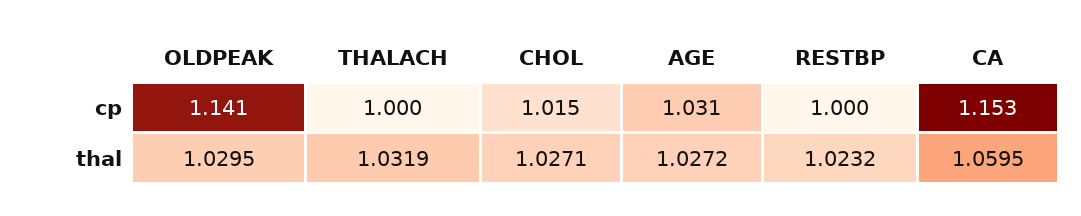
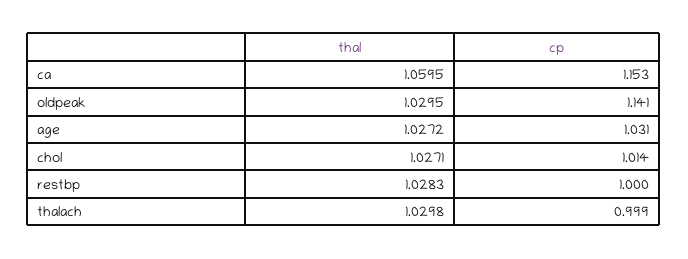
THALACH, cp: 1 -> 0.999
CHOL, cp: 1.015 -> 1.014
THALACH, thal: 1.0319 -> 1.0298
RESTBP, thal: 1.0232 -> 1.0283

